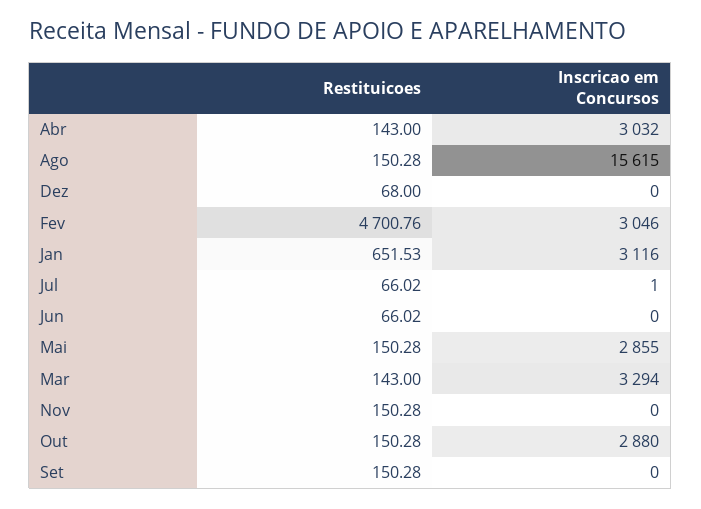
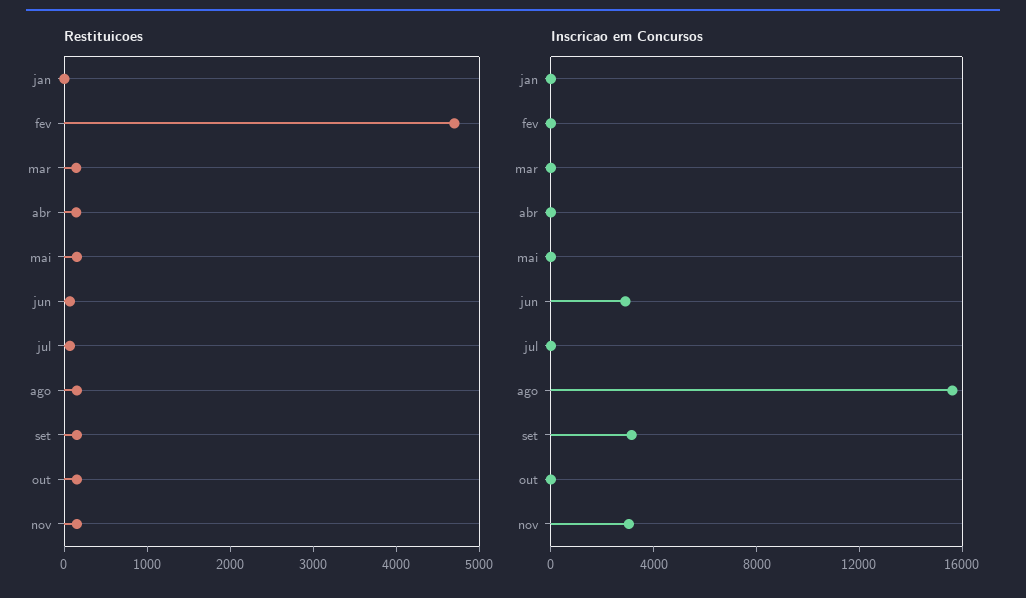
Inscricao em Concursos, Abr: 3032 -> 0
Restituicoes, Dez: 68 -> none
Inscricao em Concursos, Dez: 0 -> none
Inscricao em Concursos, Fev: 3046 -> 0
Restituicoes, Jan: 651.53 -> 0
Inscricao em Concursos, Jan: 3116 -> 0
Inscricao em Concursos, Jun: 0 -> 3000
Inscricao em Concursos, Mai: 2855 -> 0
Inscricao em Concursos, Mar: 3294 -> 0
Inscricao em Concursos, Nov: 0 -> 3000
Inscricao em Concursos, Out: 2880 -> 0
Inscricao em Concursos, Set: 0 -> 3000

